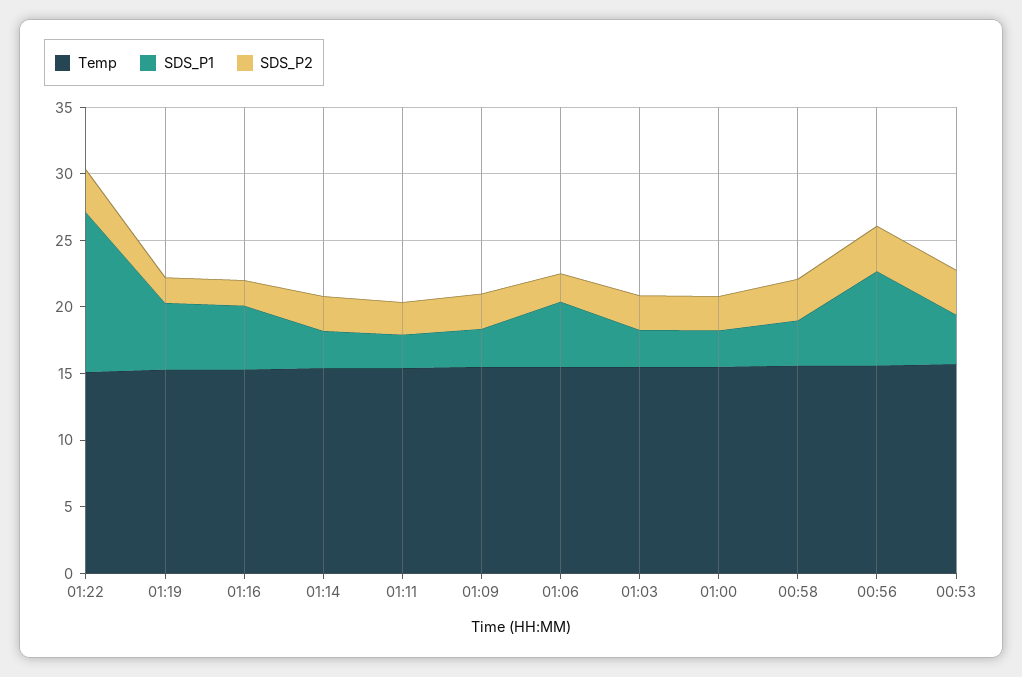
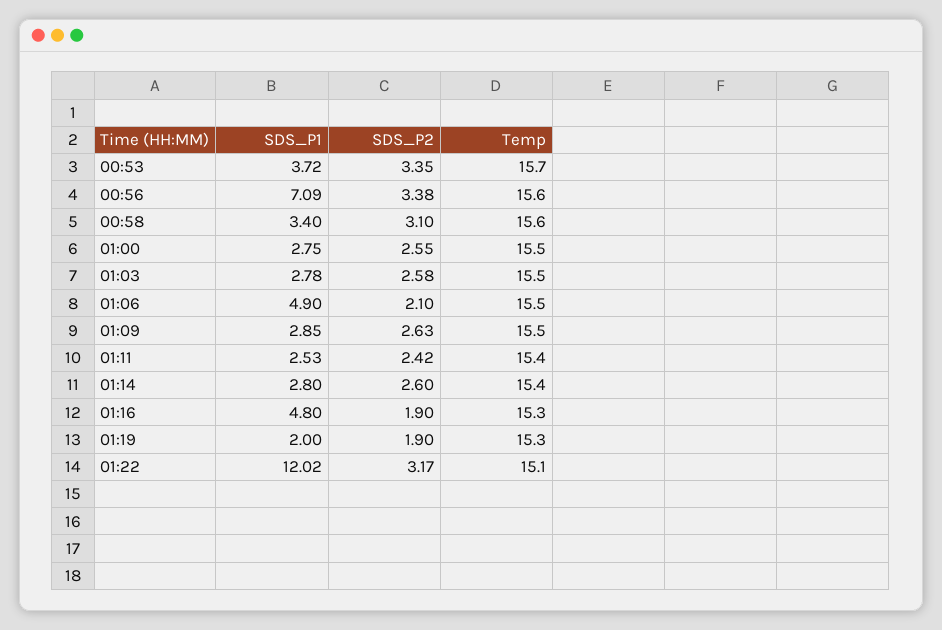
SDS_P1, 01:19: 5 -> 2

